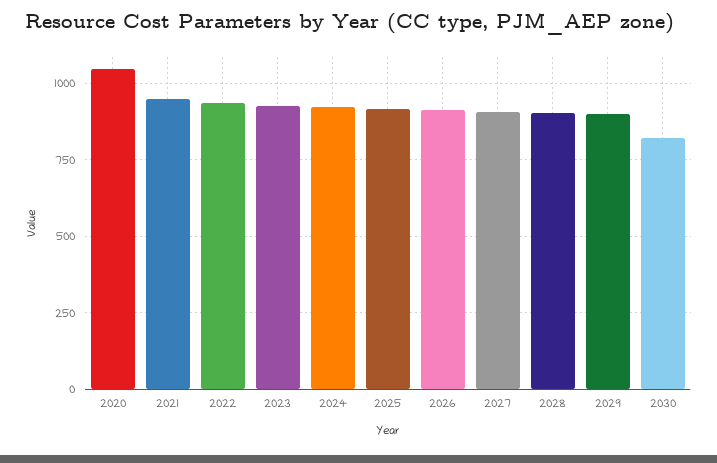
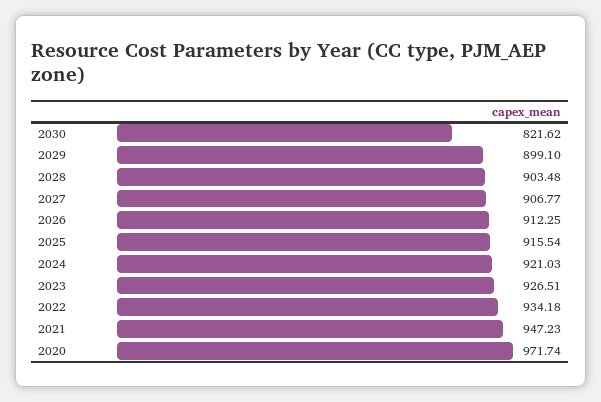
2020: 1050 -> 971.74

